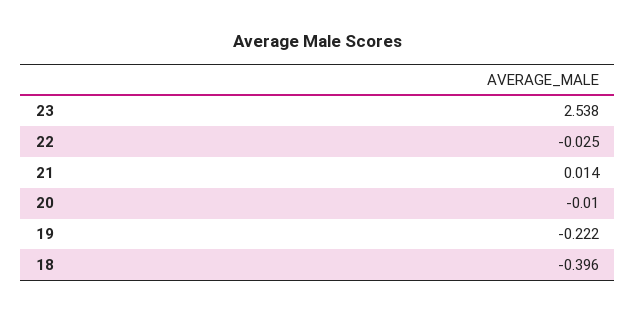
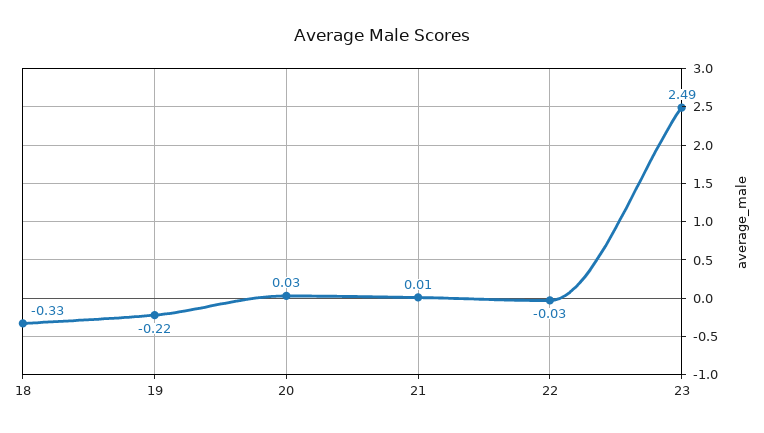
23: 2.538 -> 2.49
20: -0.01 -> 0.03
18: -0.396 -> -0.33

